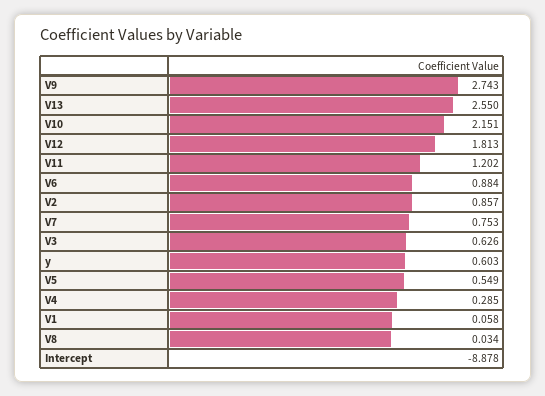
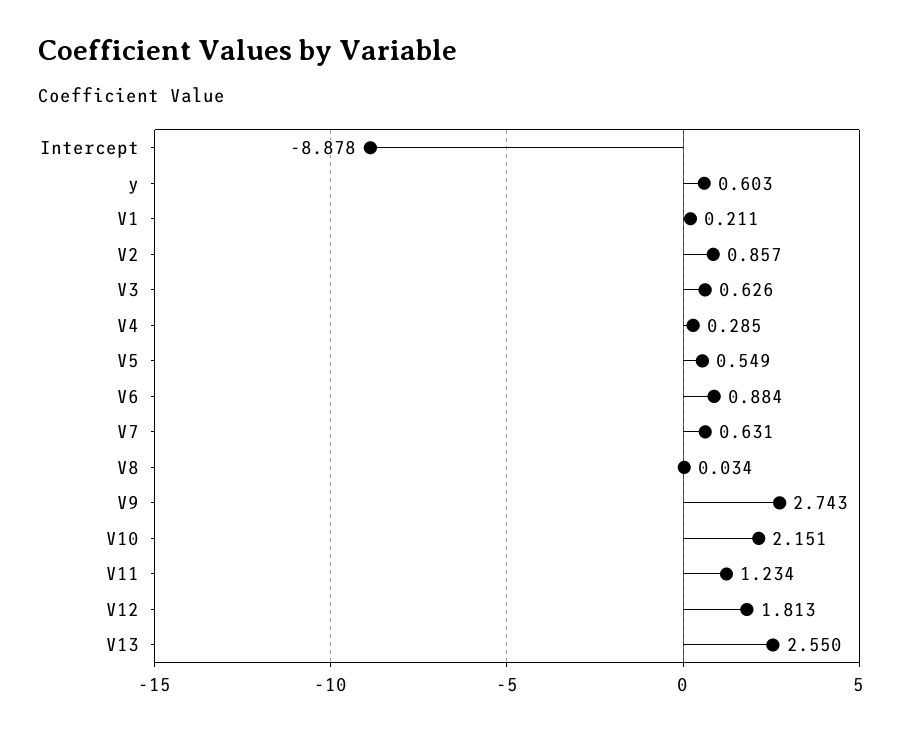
V11: 1.202 -> 1.234
V7: 0.753 -> 0.631
V1: 0.058 -> 0.211

